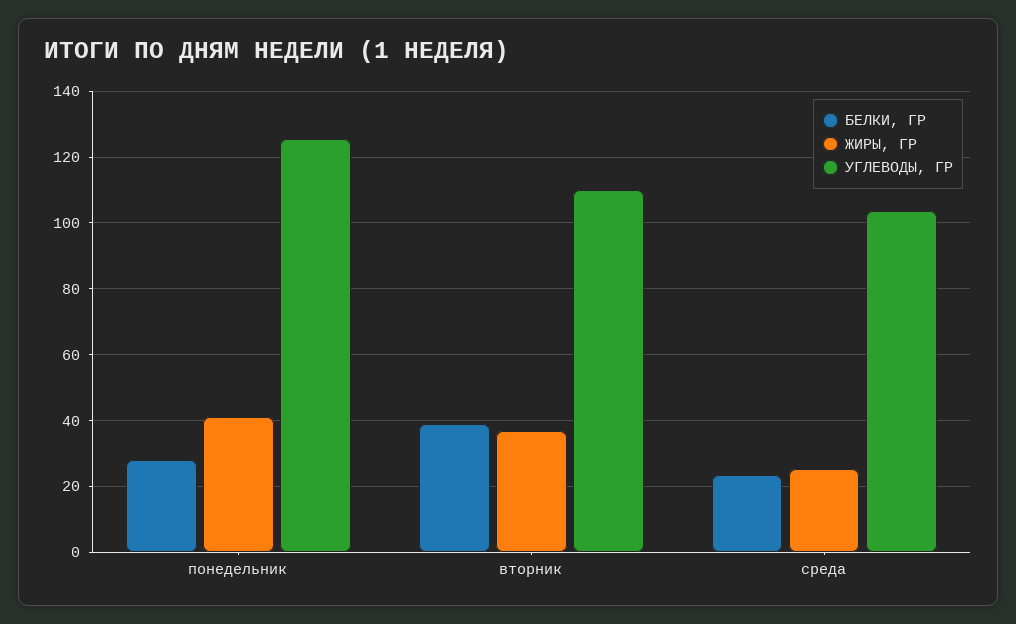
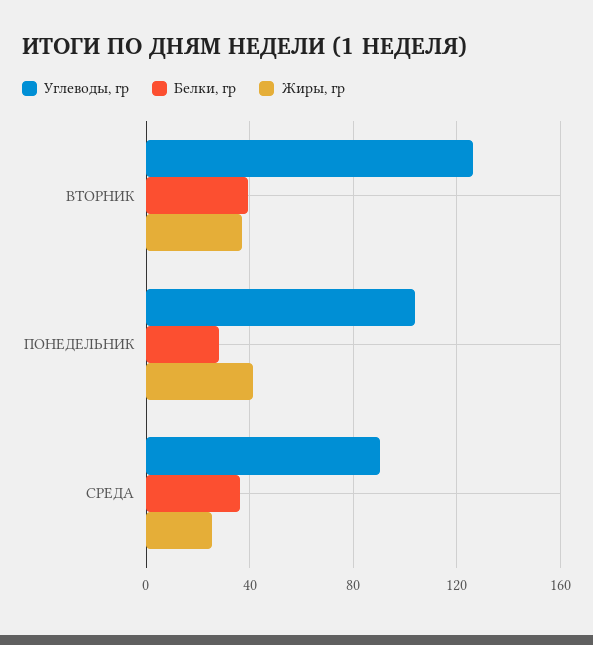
УГЛЕВОДЫ, ГР, понедельник: 126 -> 105
УГЛЕВОДЫ, ГР, вторник: 110 -> 125
БЕЛКИ, ГР, среда: 24 -> 35
УГЛЕВОДЫ, ГР, среда: 104 -> 90

